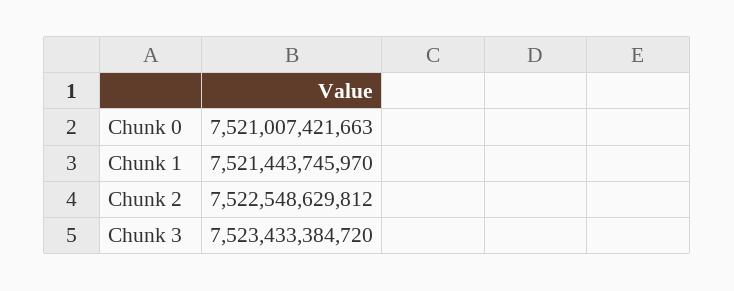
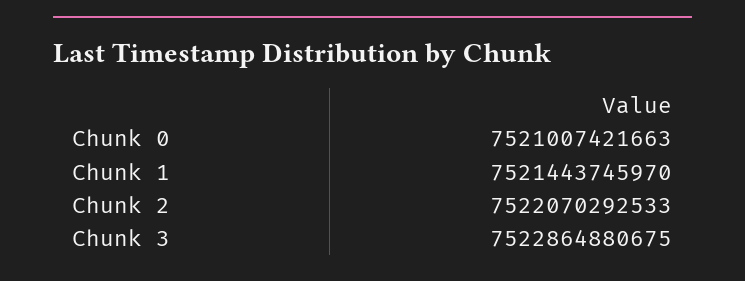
Chunk 2: 7522548629812 -> 7522070292533
Chunk 3: 7523433384720 -> 7522864880675

